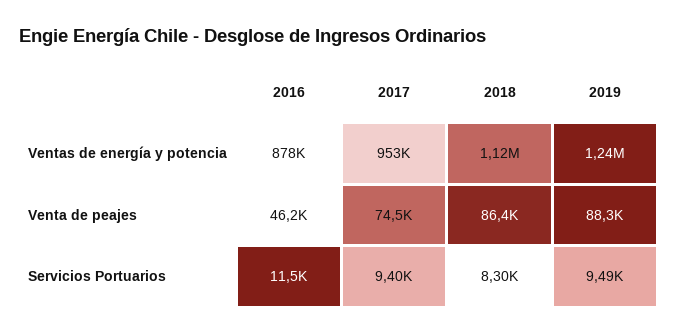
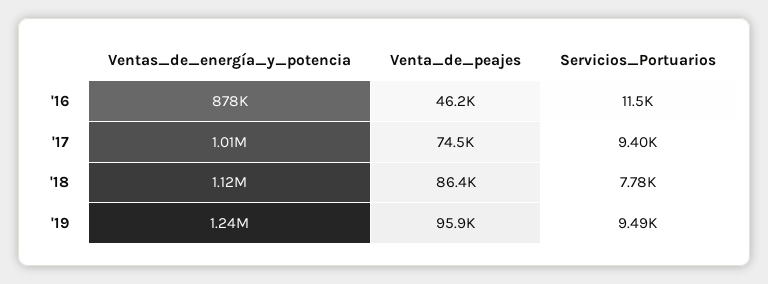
2017, Ventas de energía y potencia: 953000 -> 1010000
2019, Venta de peajes: 88300 -> 95900
2018, Servicios Portuarios: 8300 -> 7780

